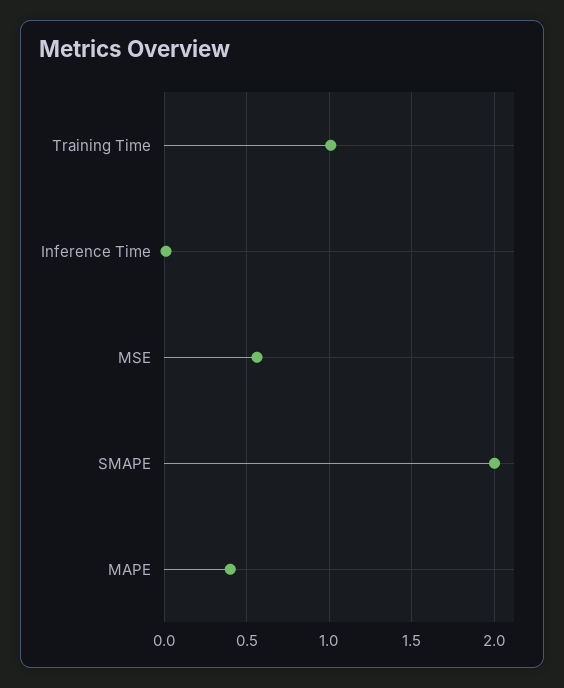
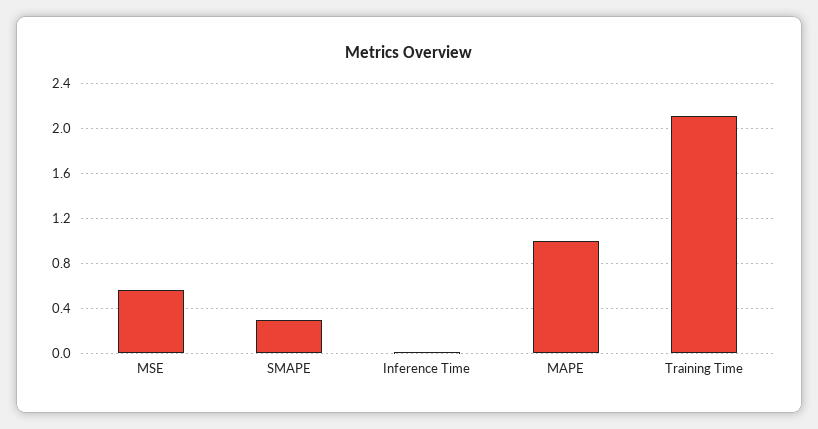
Training Time: 1 -> 2.1
SMAPE: 2 -> 0.3
MAPE: 0.4 -> 1

